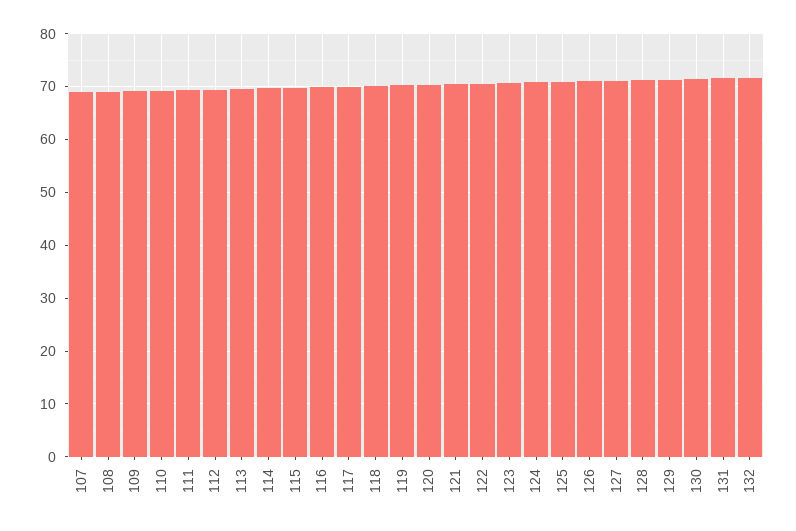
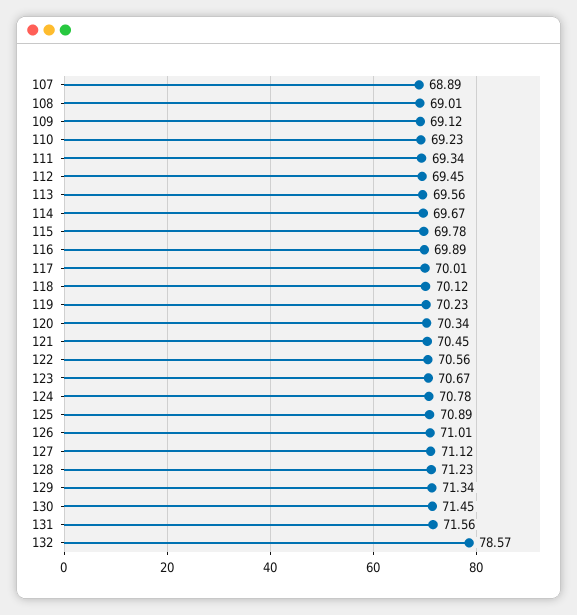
132: 72 -> 78.57

